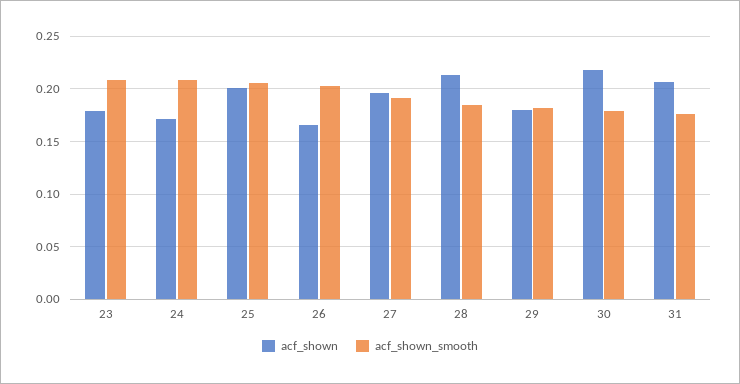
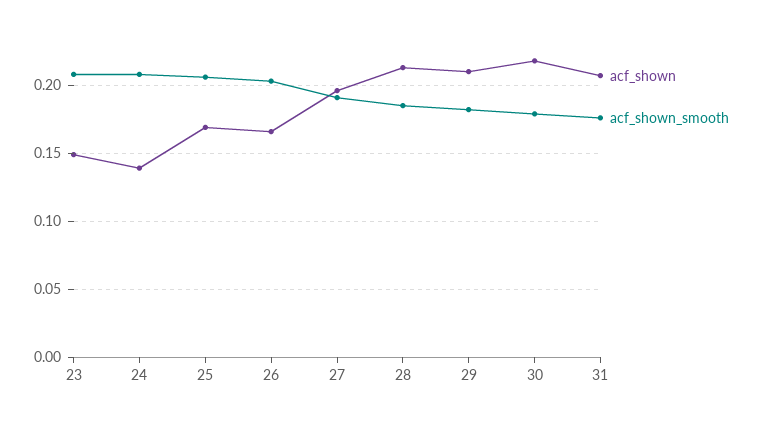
acf_shown, 23: 0.18 -> 0.15
acf_shown, 24: 0.17 -> 0.14
acf_shown, 25: 0.2 -> 0.17
acf_shown, 29: 0.18 -> 0.21

